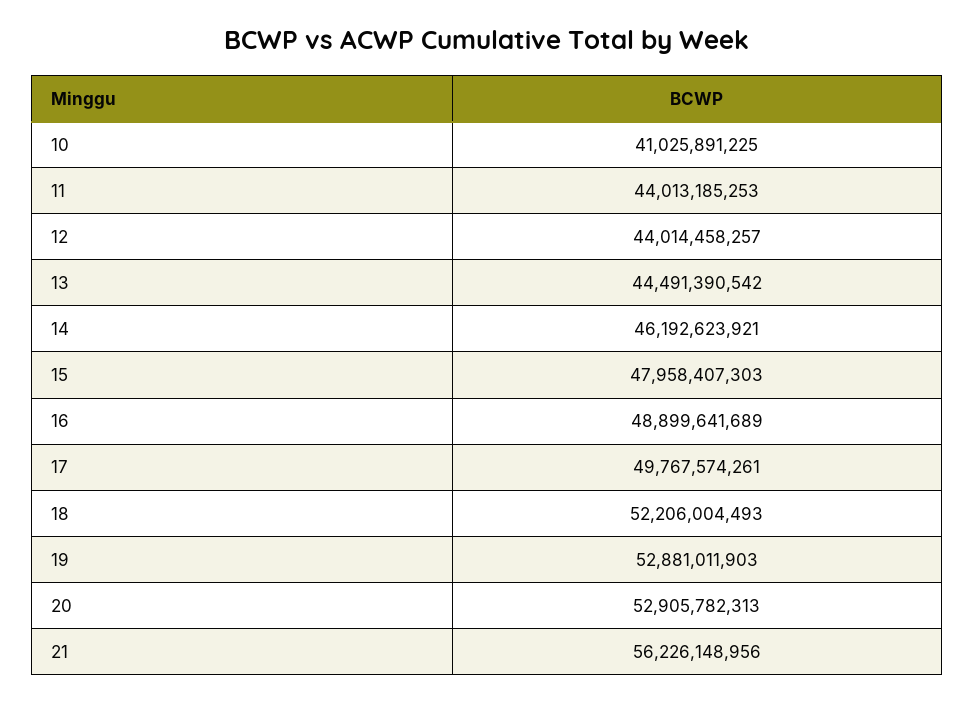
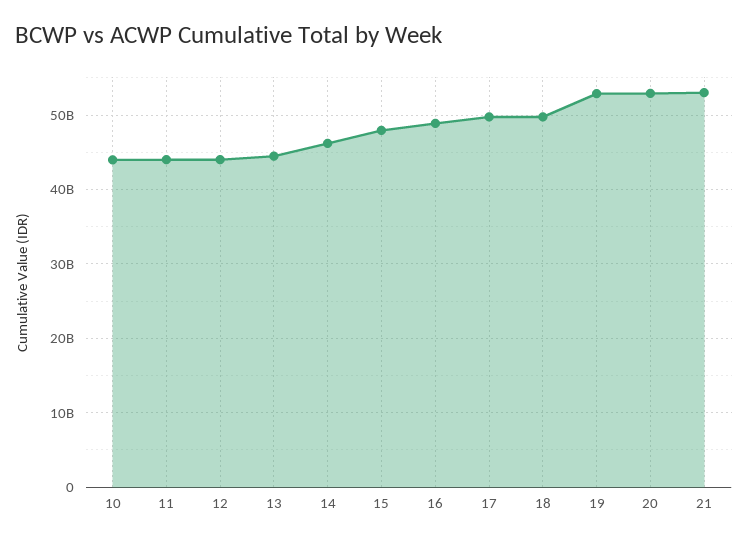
10: 41025891225 -> 44000000000
18: 52206004493 -> 50000000000
21: 56226148956 -> 53000000000

